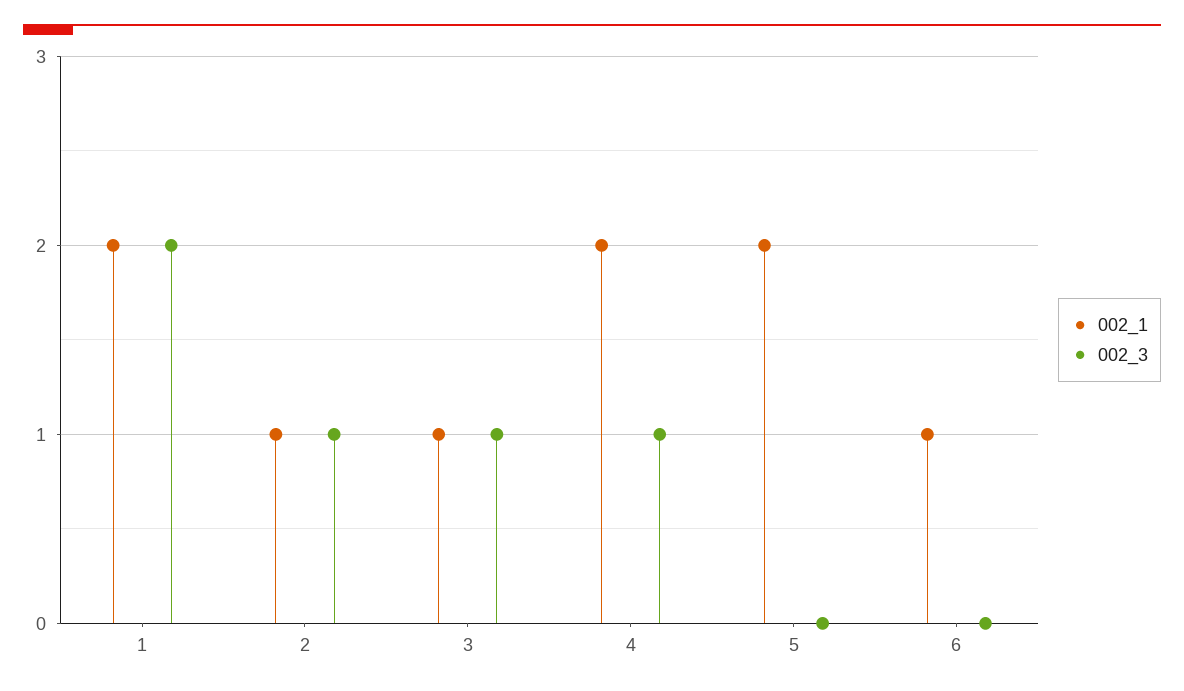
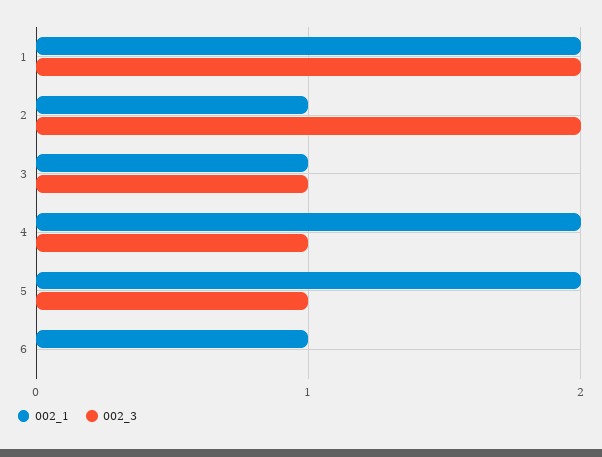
002_3, 2: 1 -> 2
002_3, 5: 0 -> 1

